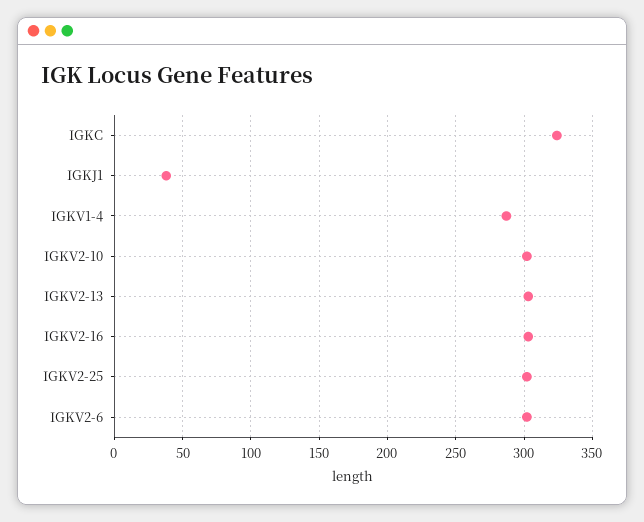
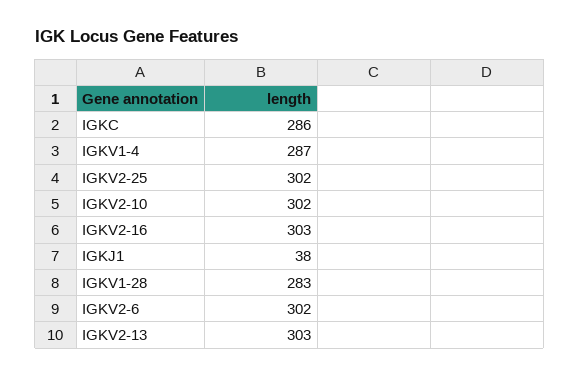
IGKC: 325 -> 286
IGKV1-28: none -> 283

